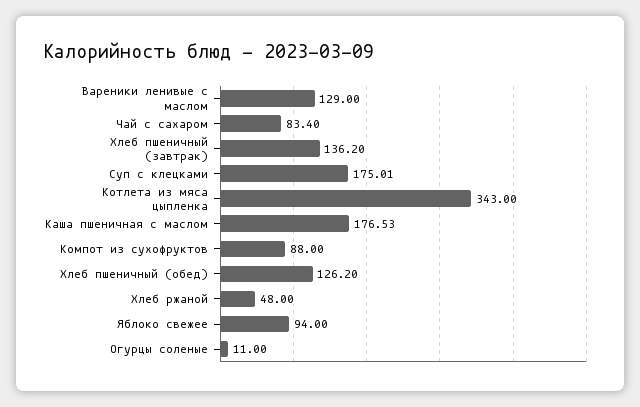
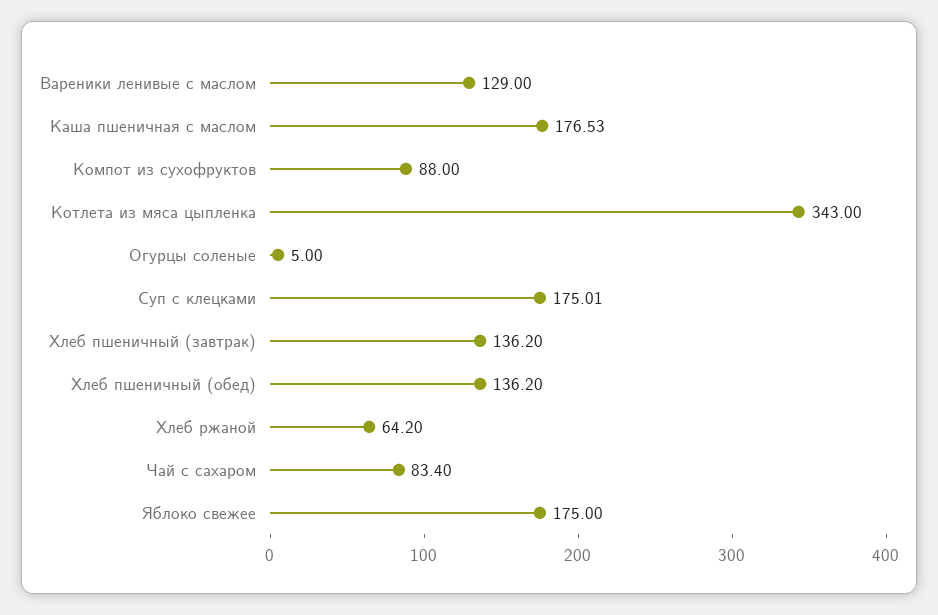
Хлеб пшеничный (обед): 126.2 -> 136.2
Хлеб ржаной: 48 -> 64.2
Яблоко свежее: 94 -> 175
Огурцы соленые: 11 -> 5

